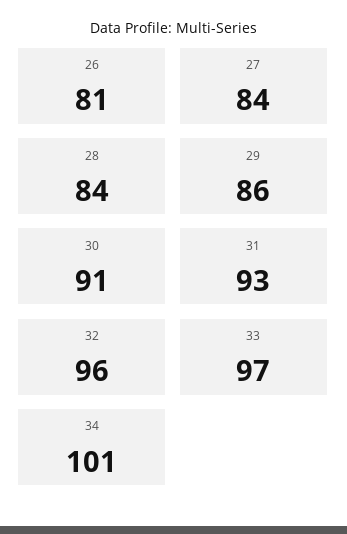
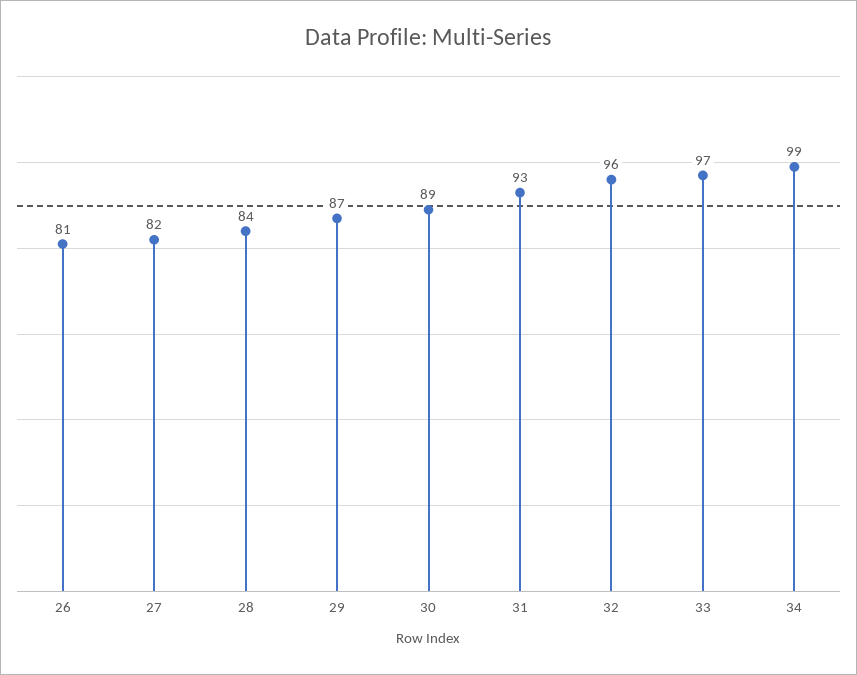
27: 84 -> 82
29: 86 -> 87
30: 91 -> 89
34: 101 -> 99

